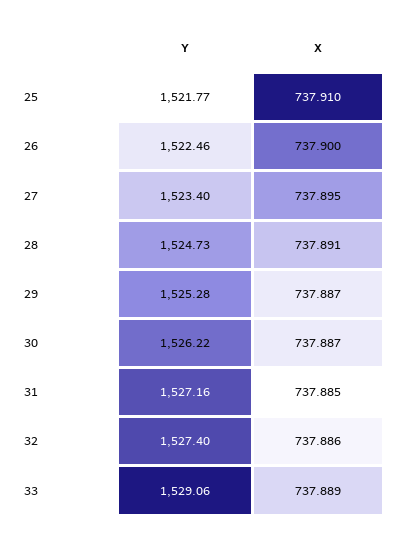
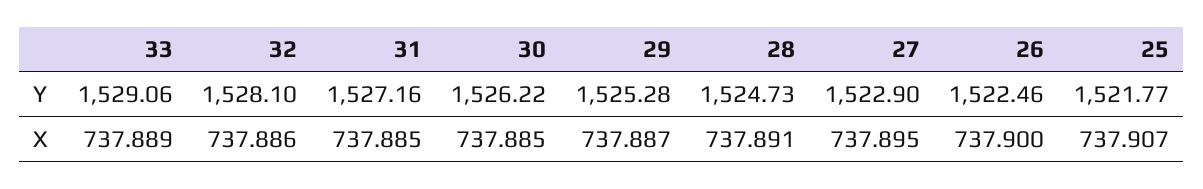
X, 25: 737.91 -> 737.907
Y, 27: 1523.4 -> 1522.9
X, 30: 737.887 -> 737.885
Y, 32: 1527.4 -> 1528.1

